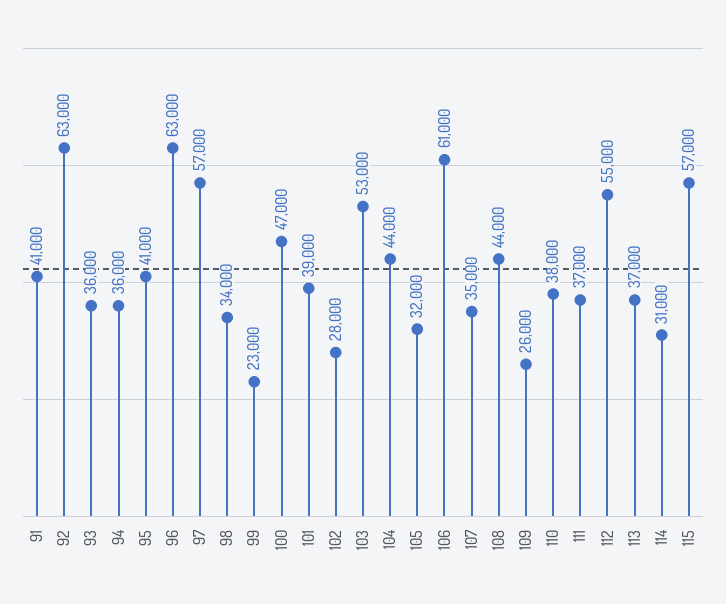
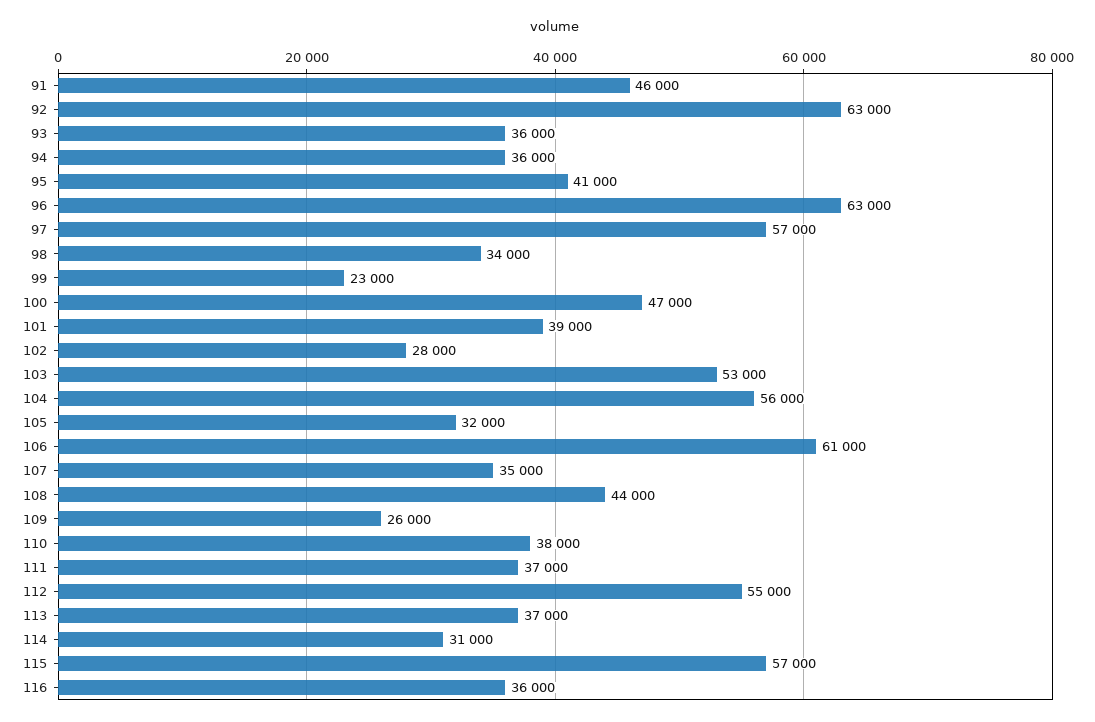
91: 41000 -> 46000
104: 44000 -> 56000
116: none -> 36000

